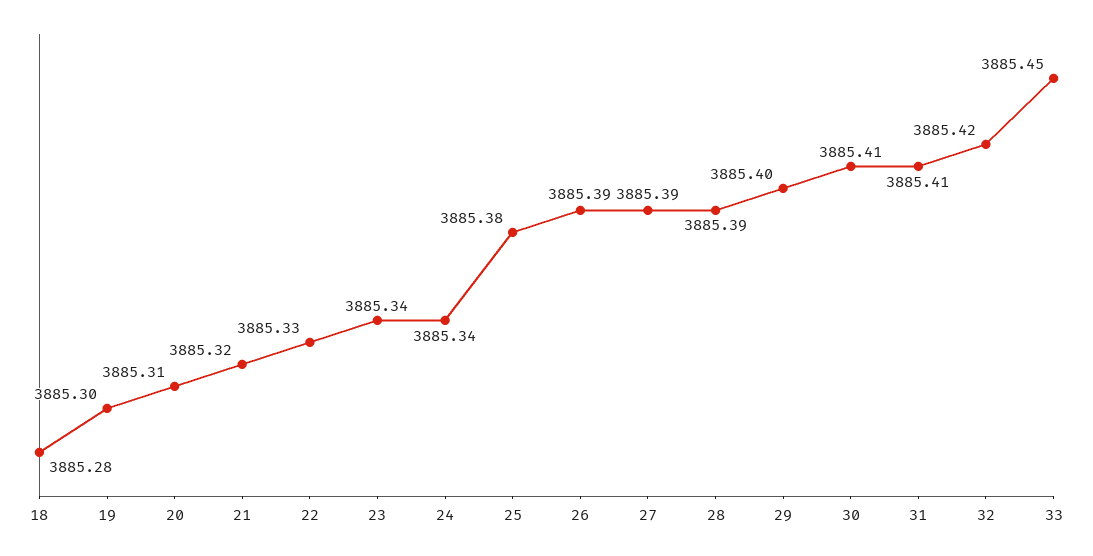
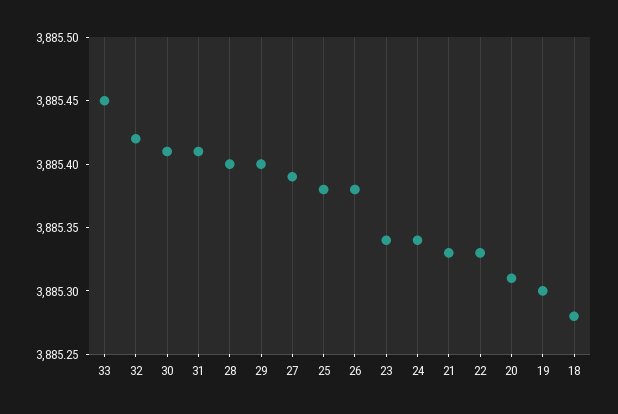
21: 3885.32 -> 3885.33
26: 3885.39 -> 3885.38
28: 3885.39 -> 3885.4

